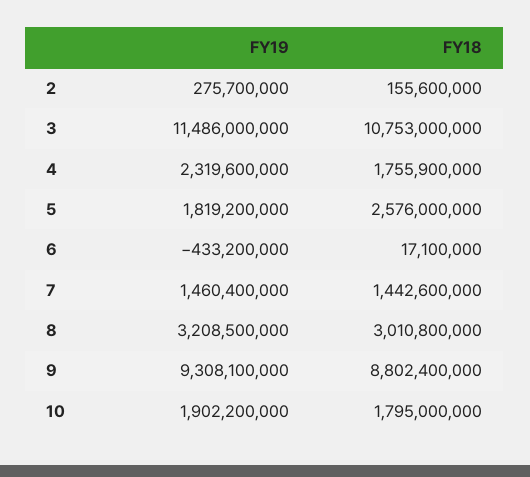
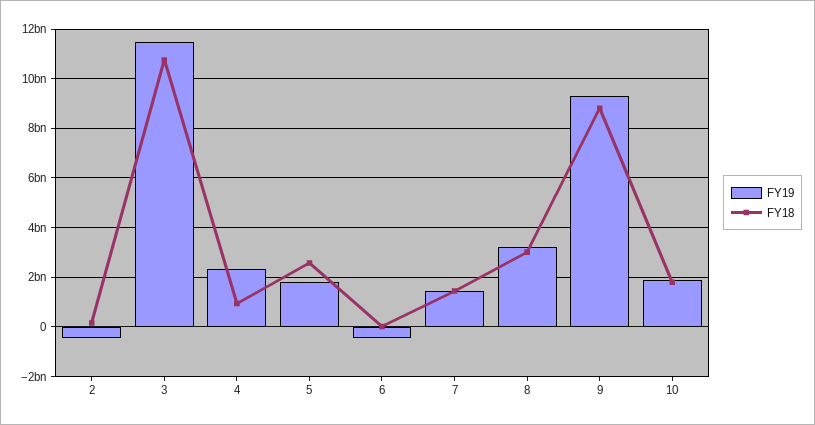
FY19, 2: 275700000 -> -500000000
FY18, 4: 1755900000 -> 1000000000

